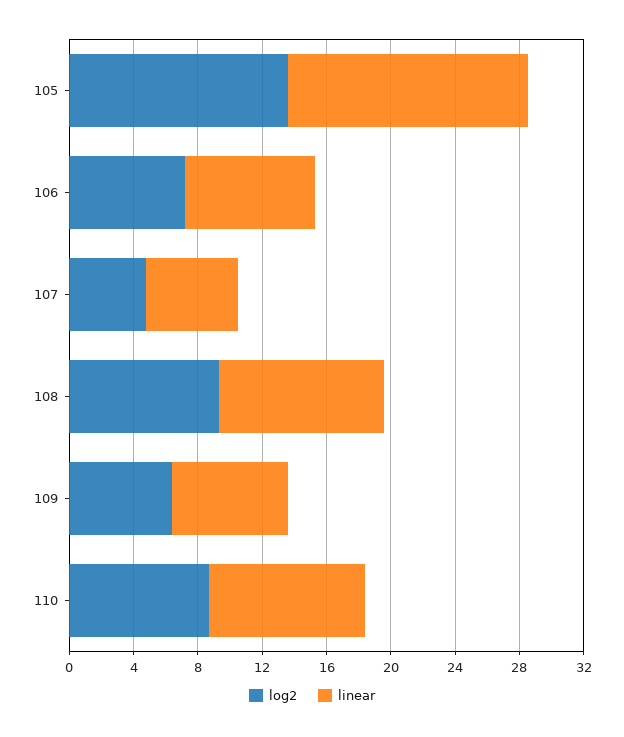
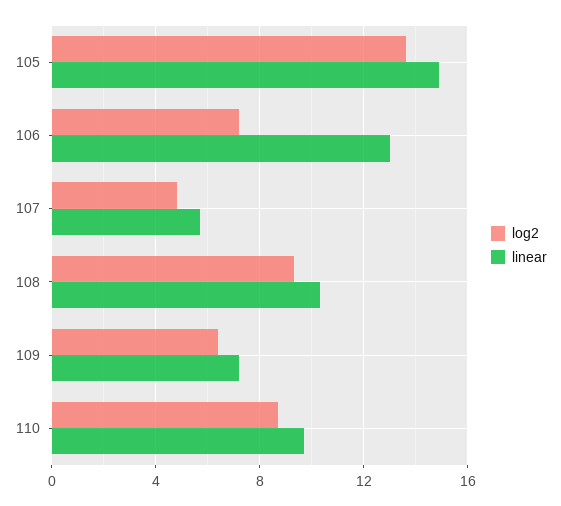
linear, 106: 8 -> 13

